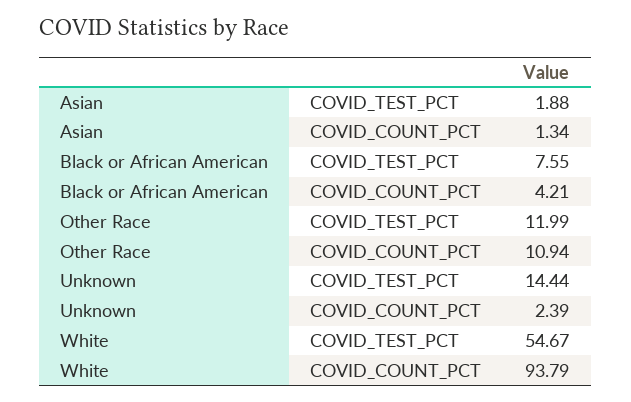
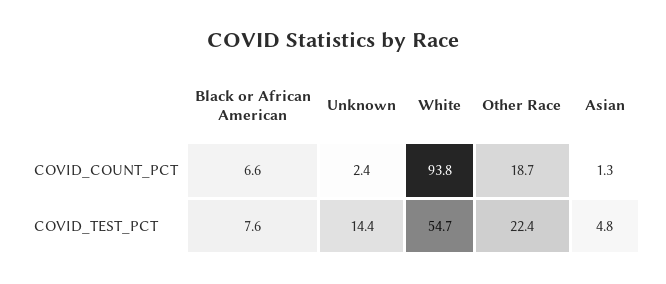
Asian, COVID_TEST_PCT: 1.88 -> 4.8
Black or African American, COVID_COUNT_PCT: 4.21 -> 6.6
Other Race, COVID_TEST_PCT: 11.99 -> 22.4
Other Race, COVID_COUNT_PCT: 10.94 -> 18.7

